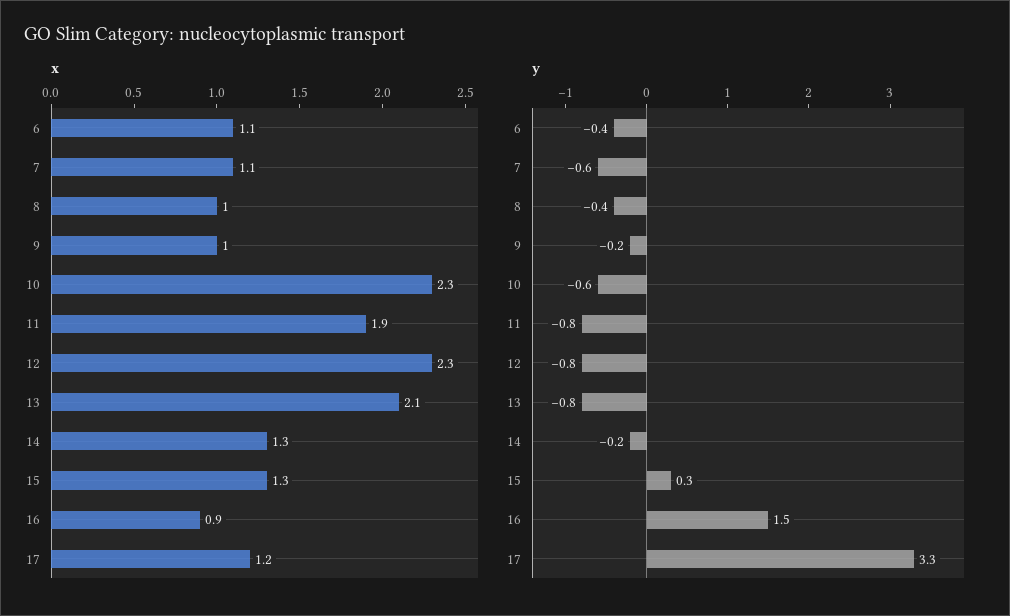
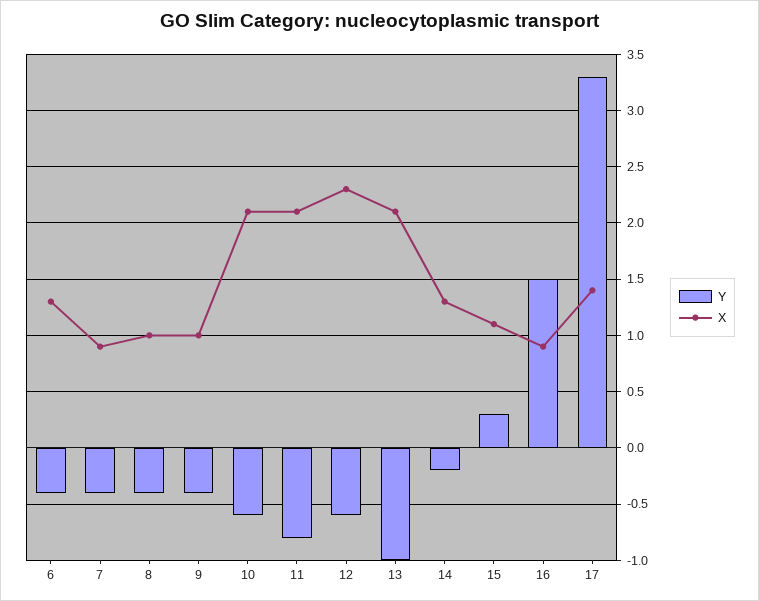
x, 6: 1.1 -> 1.3
x, 7: 1.1 -> 0.9
x, 10: 2.3 -> 2.1
x, 11: 1.9 -> 2.1
x, 15: 1.3 -> 1.1
x, 17: 1.2 -> 1.4
y, 7: -0.6 -> -0.4
y, 9: -0.2 -> -0.4
y, 12: -0.8 -> -0.6
y, 13: -0.8 -> -1

